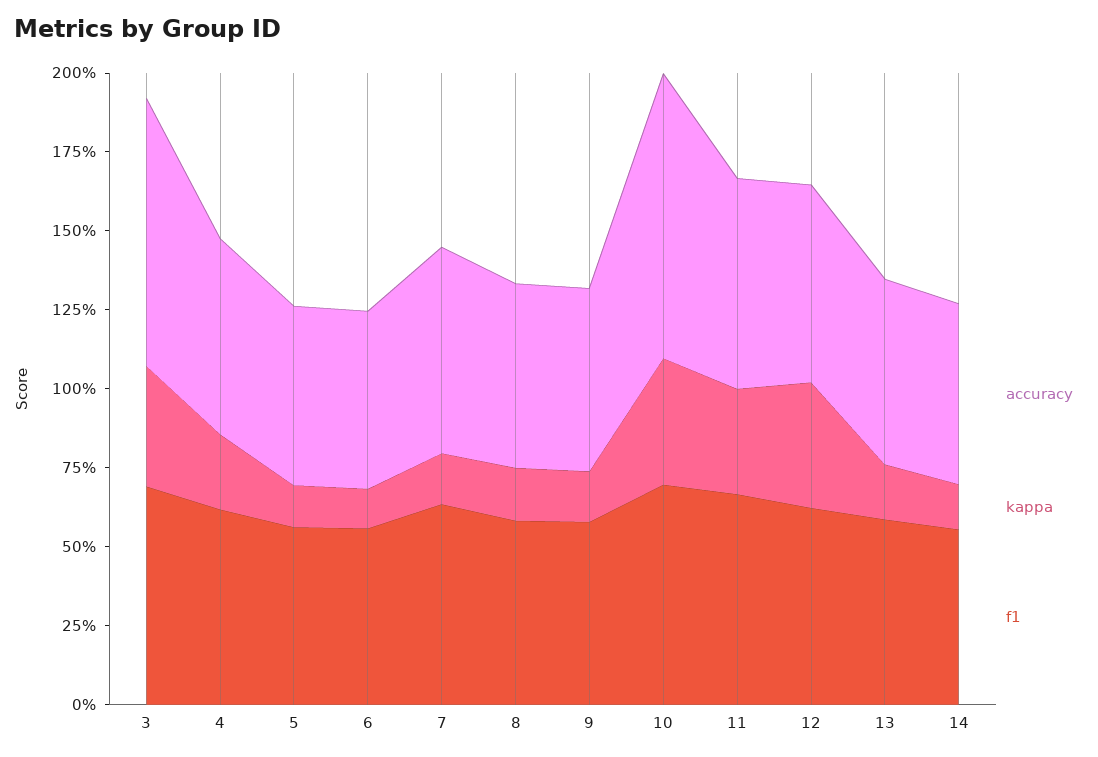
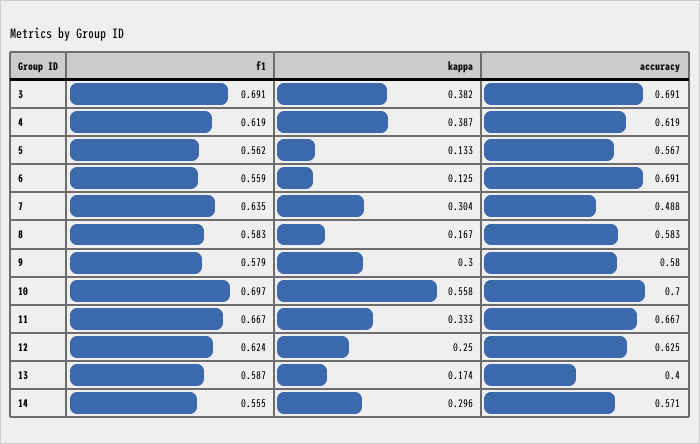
accuracy, 3: 0.85 -> 0.691
kappa, 4: 0.25 -> 0.387
accuracy, 6: 0.55 -> 0.691
accuracy, 7: 0.65 -> 0.488
kappa, 7: 0.15 -> 0.304
kappa, 9: 0.15 -> 0.3
accuracy, 10: 0.9 -> 0.7
kappa, 10: 0.4 -> 0.558
kappa, 12: 0.4 -> 0.25
accuracy, 13: 0.6 -> 0.4
kappa, 14: 0.15 -> 0.296

